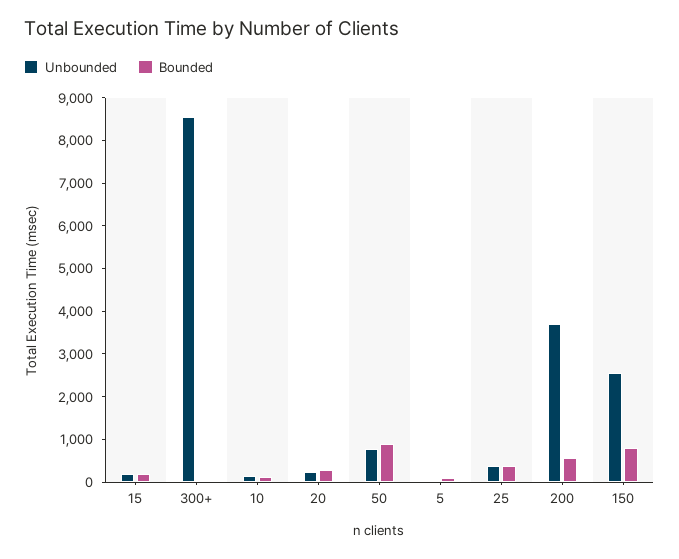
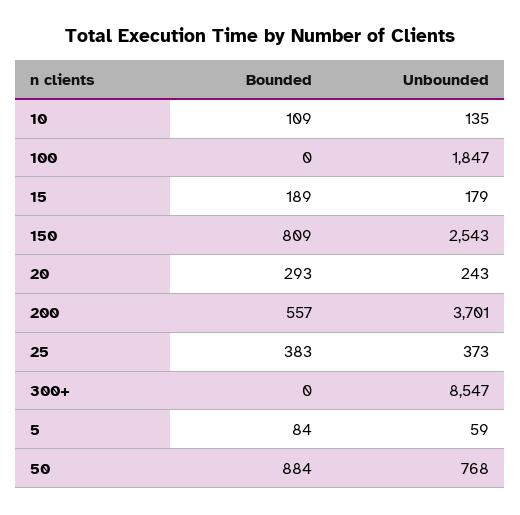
Bounded, 100: none -> 0
Unbounded, 100: none -> 1847

